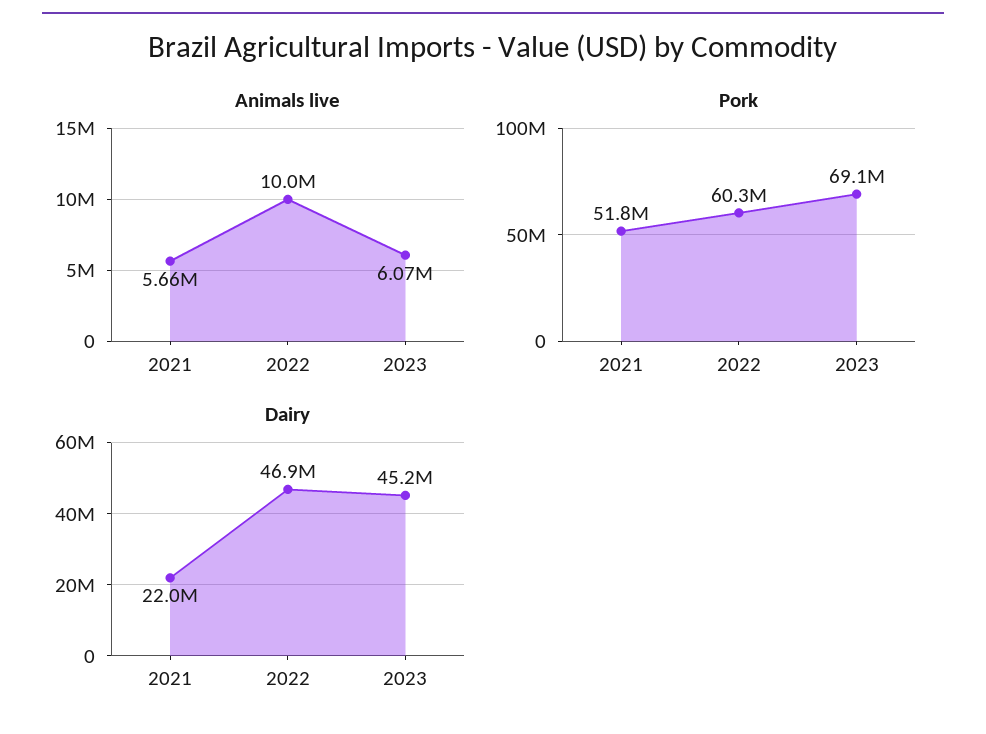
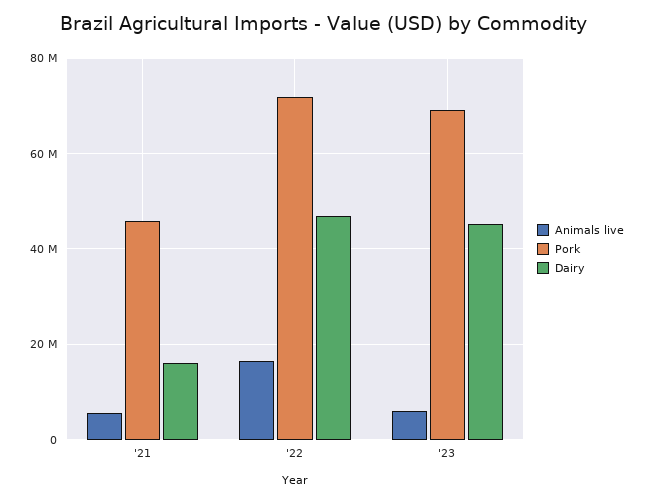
Animals live, 2022: 10000000 -> 16000000
Pork, 2021: 51800000 -> 46000000
Pork, 2022: 60300000 -> 72000000
Dairy, 2021: 22000000 -> 16000000

